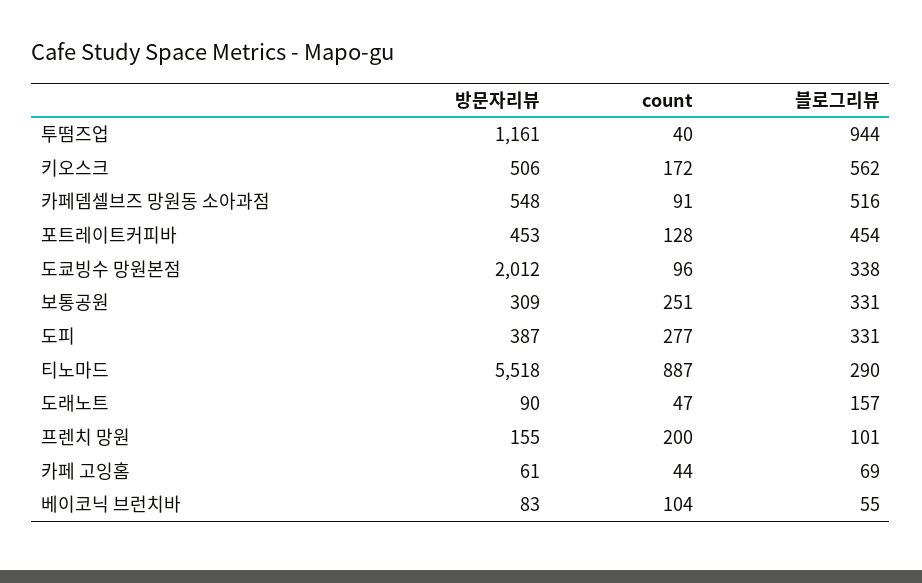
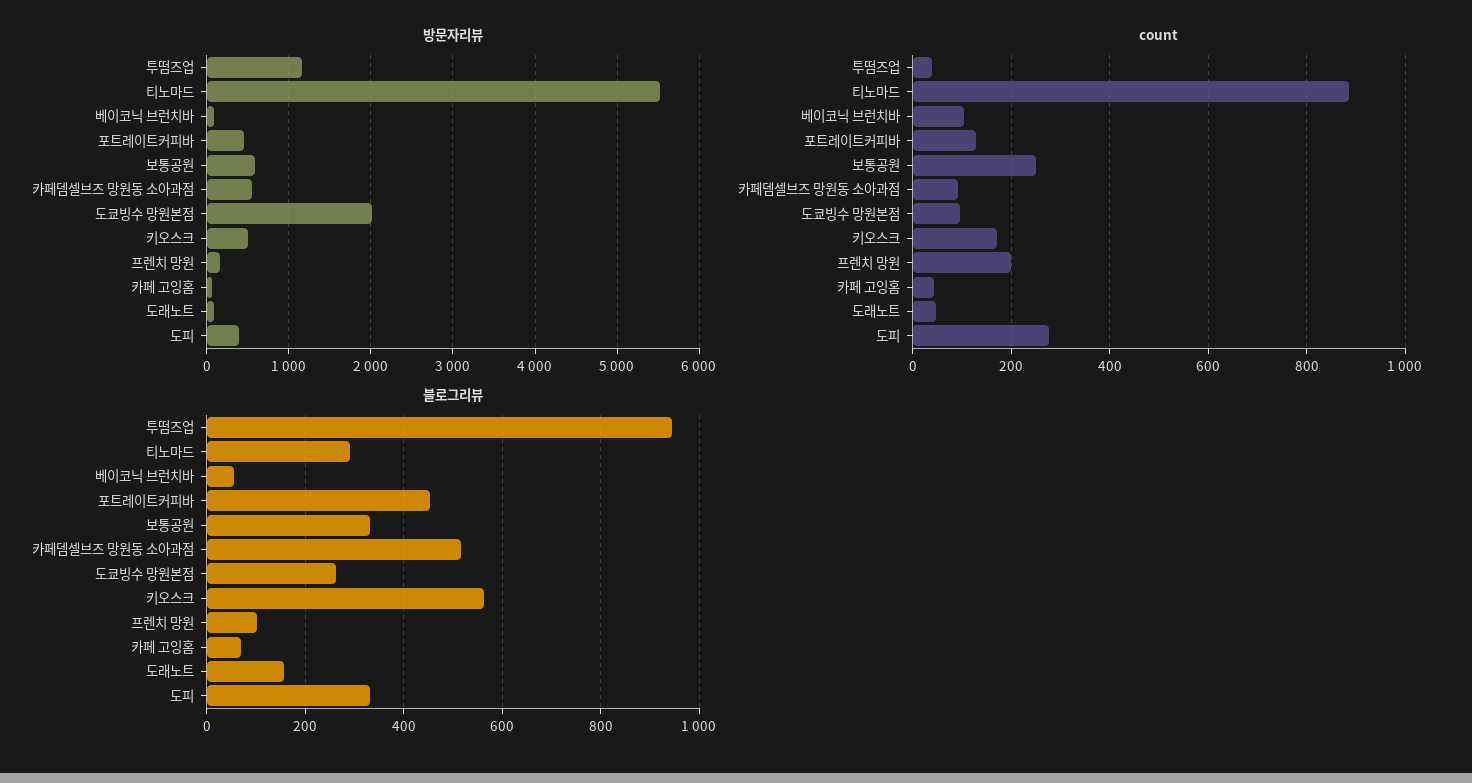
블로그리뷰, 도쿄빙수 망원본점: 338 -> 260
방문자리뷰, 보통공원: 309 -> 600

